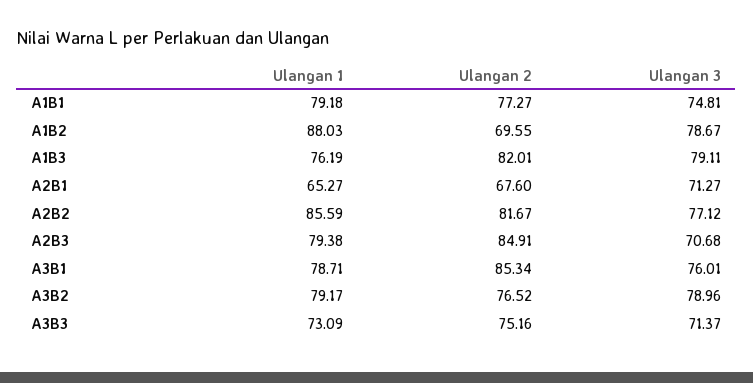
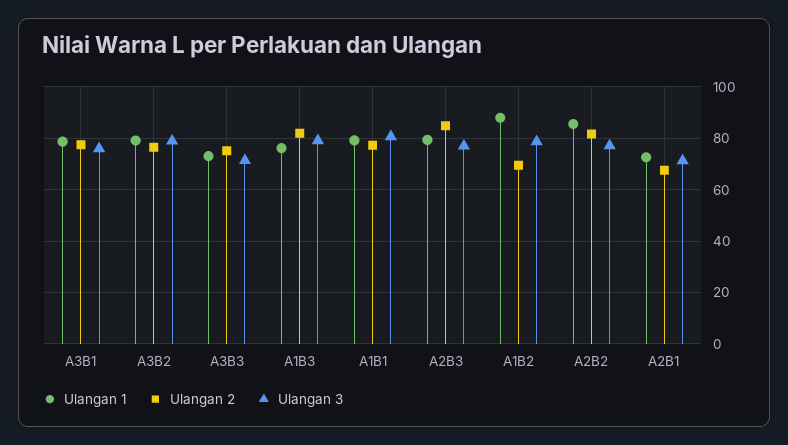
Ulangan 3, A1B1: 74.81 -> 80
Ulangan 1, A2B1: 65.27 -> 72.5
Ulangan 3, A2B3: 70.68 -> 77.5
Ulangan 2, A3B1: 85.34 -> 77.5

